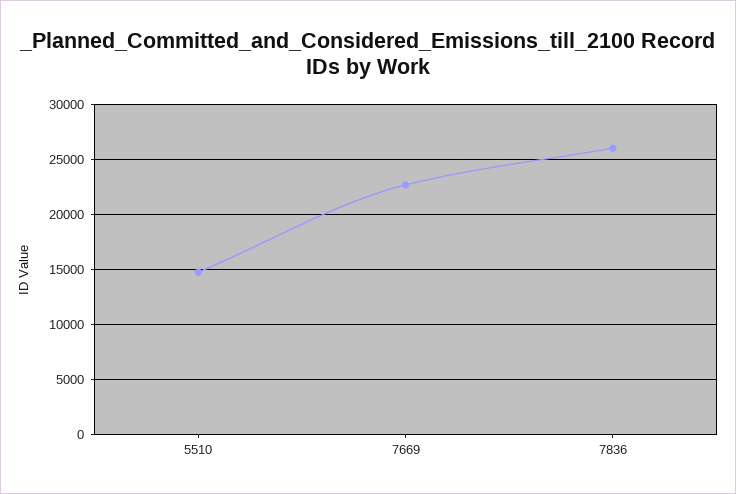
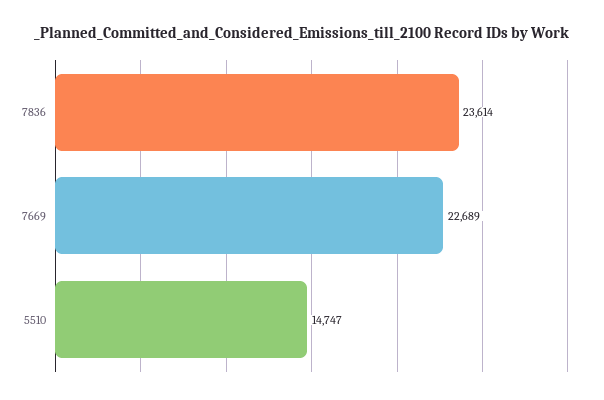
7836: 26000 -> 23614

